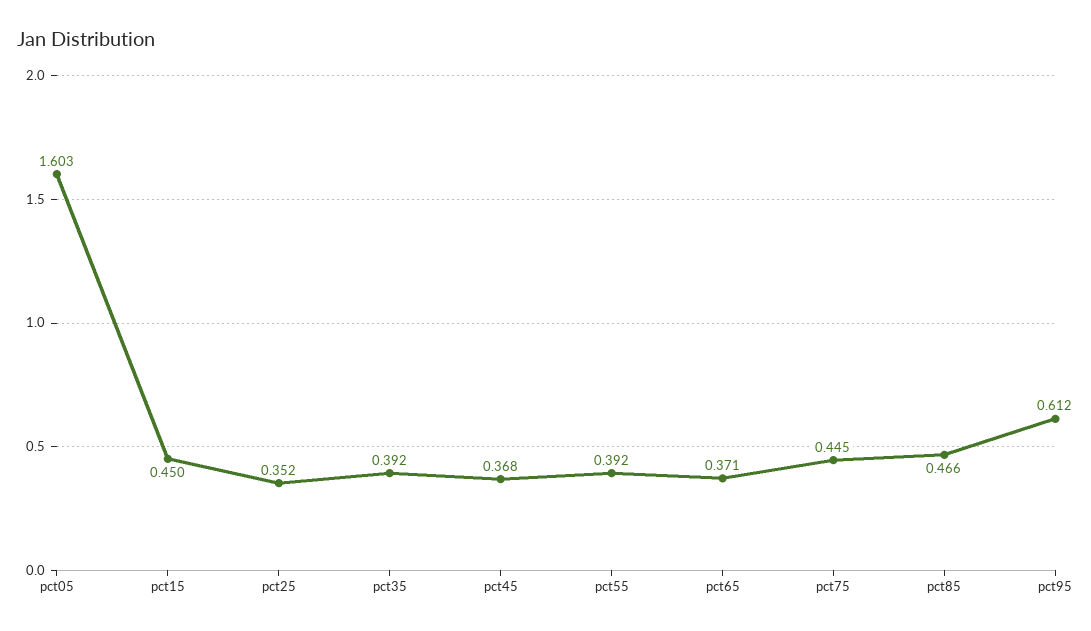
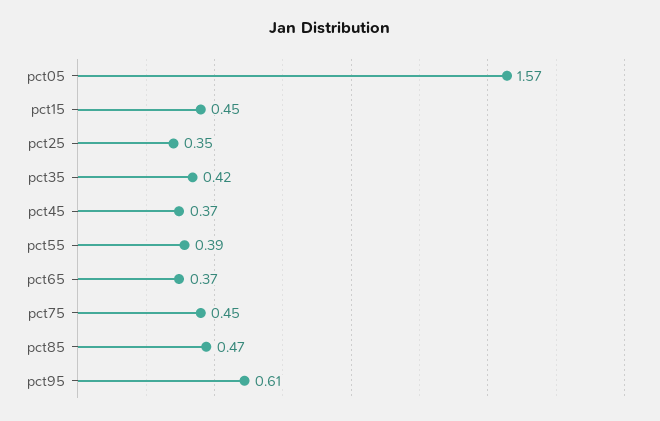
pct05: 1.603 -> 1.57
pct35: 0.392 -> 0.42

